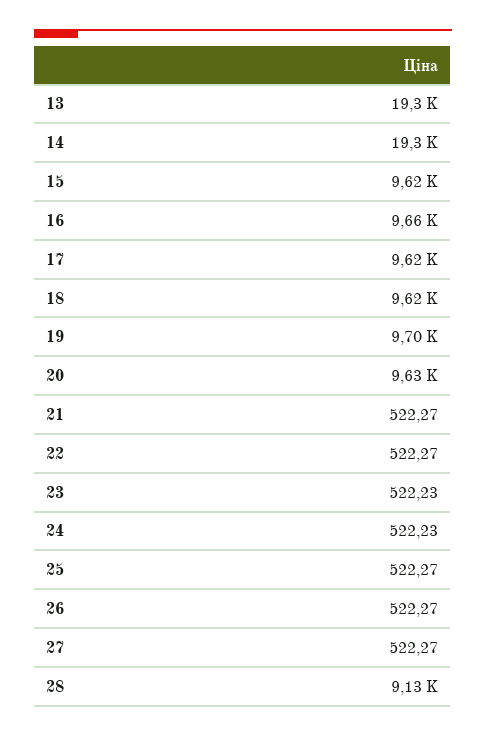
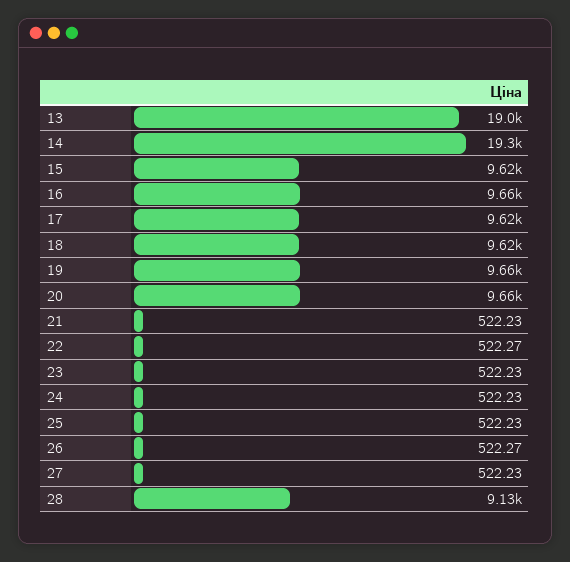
13: 19300 -> 19000
19: 9700 -> 9660
20: 9630 -> 9660
21: 522.27 -> 522.23
25: 522.27 -> 522.23
27: 522.27 -> 522.23

